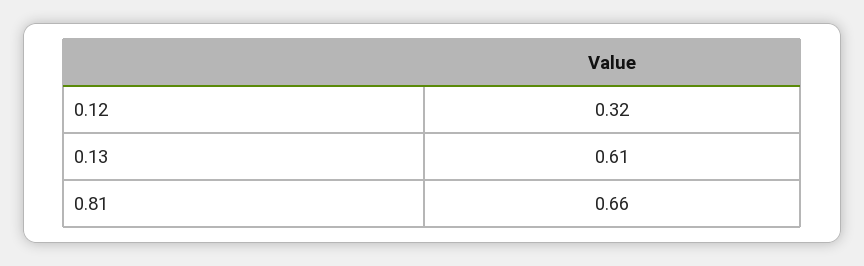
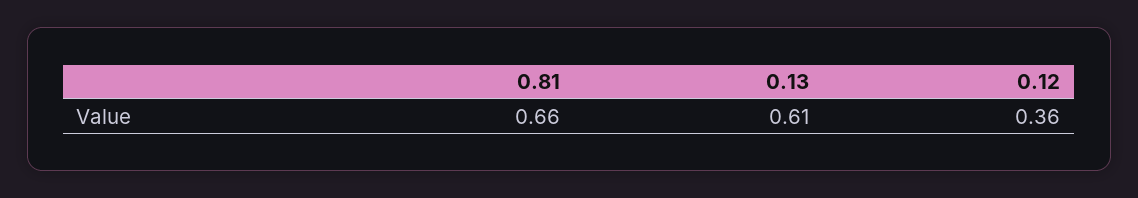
0.12: 0.32 -> 0.36

